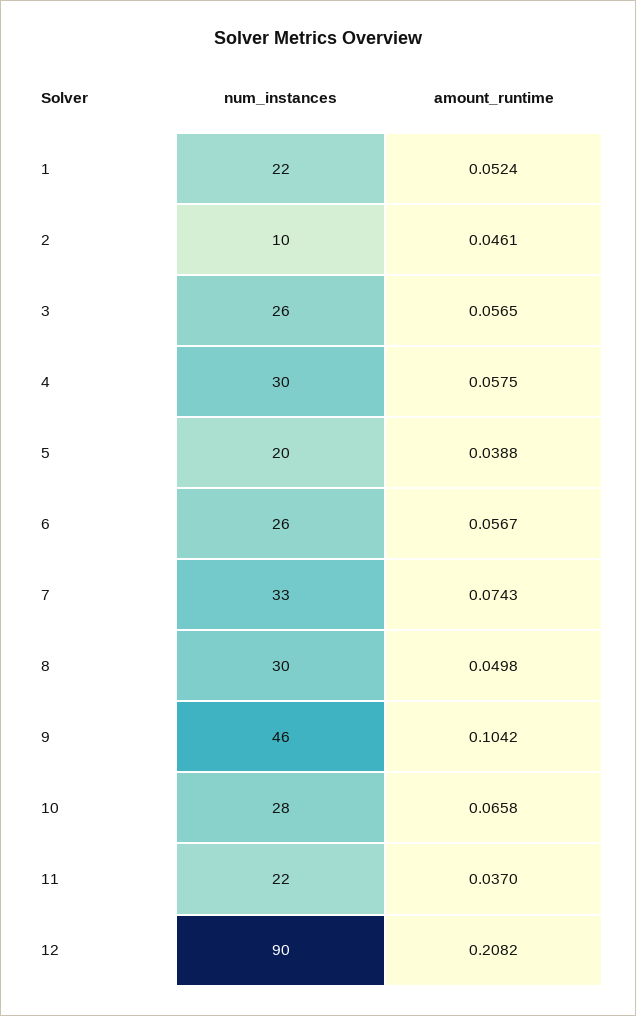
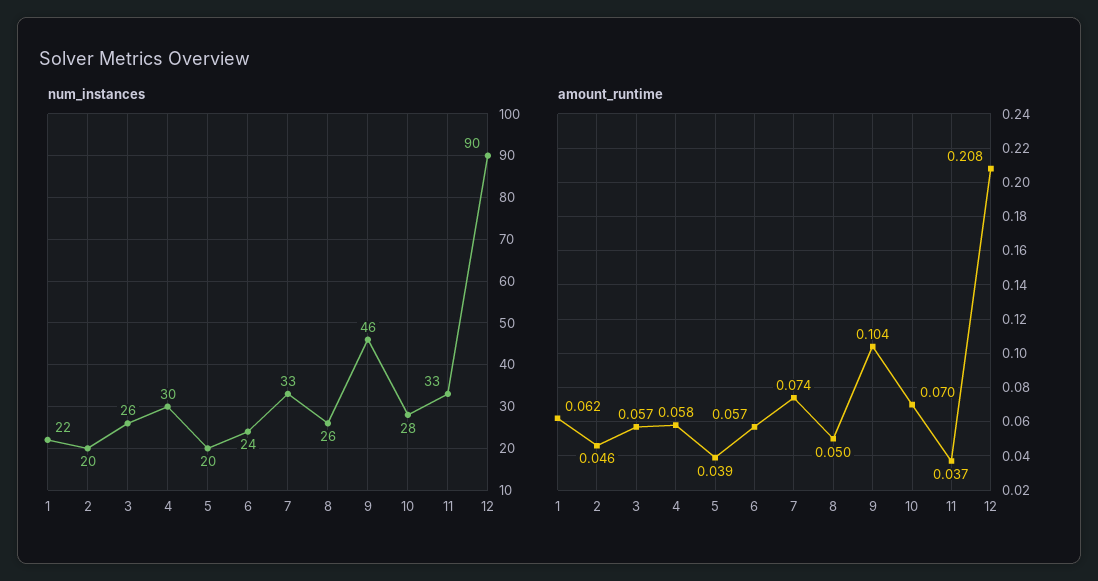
amount_runtime, 1: 0.0524 -> 0.062
num_instances, 2: 10 -> 20
num_instances, 6: 26 -> 24
num_instances, 8: 30 -> 26
amount_runtime, 10: 0.0658 -> 0.07
num_instances, 11: 22 -> 33

